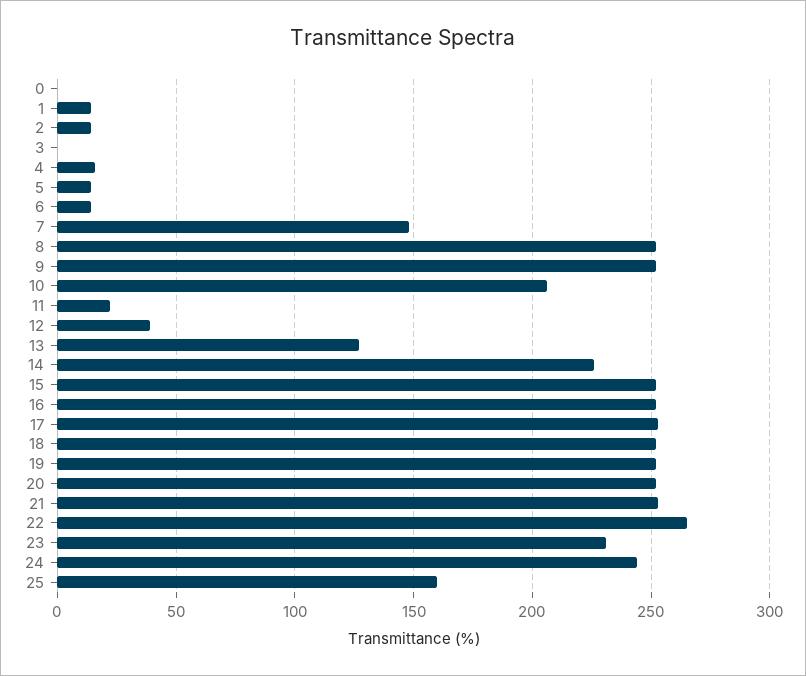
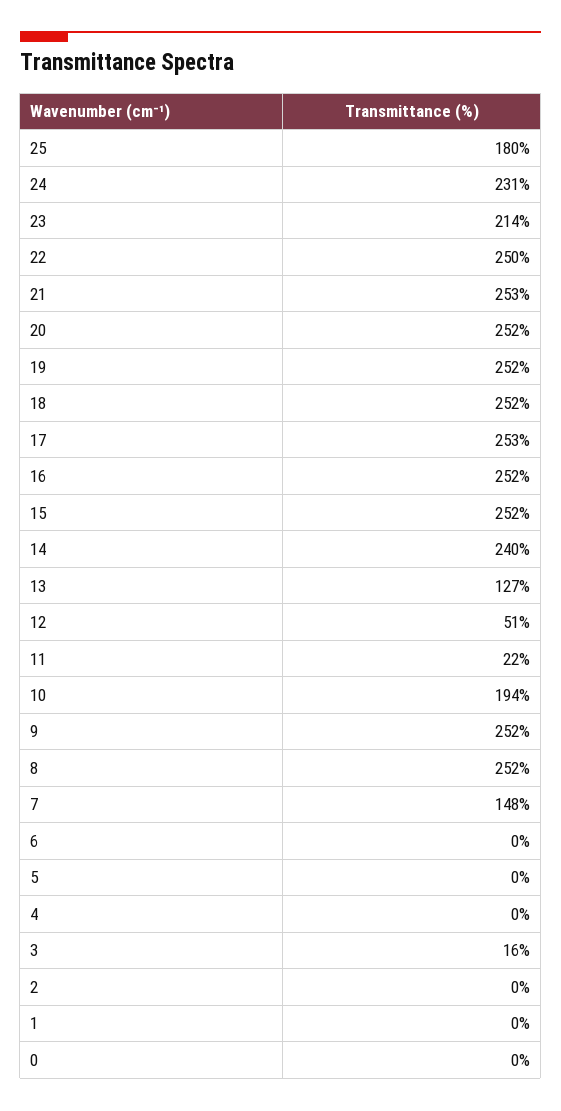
1: 15 -> 0
2: 15 -> 0
3: 0 -> 16
4: 15 -> 0
5: 15 -> 0
6: 15 -> 0
10: 205 -> 194
12: 40 -> 51
14: 225 -> 240
22: 265 -> 250
23: 230 -> 214
24: 245 -> 231
25: 160 -> 180

